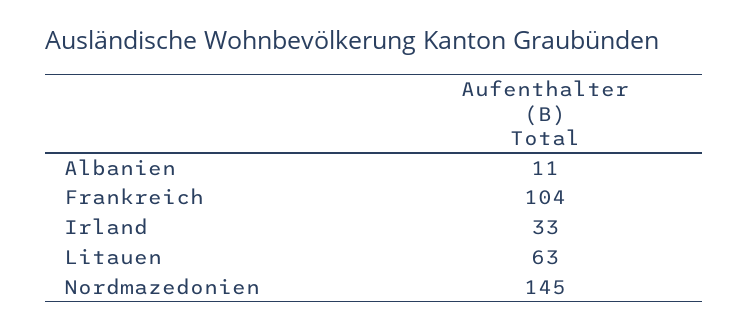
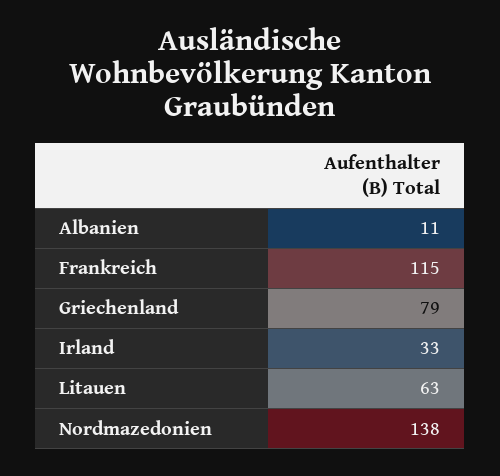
Frankreich: 104 -> 115
Nordmazedonien: 145 -> 138
Griechenland: none -> 79

